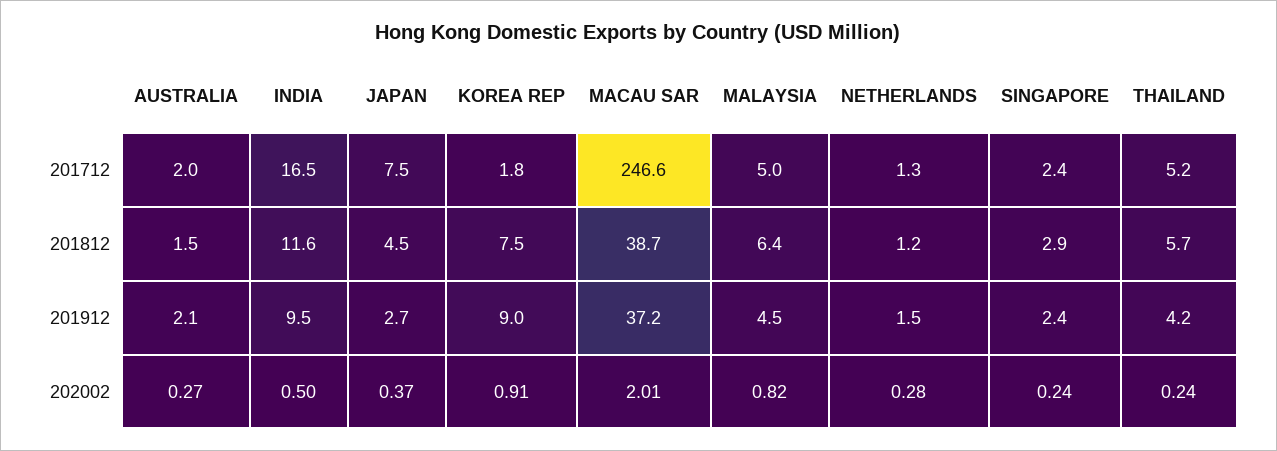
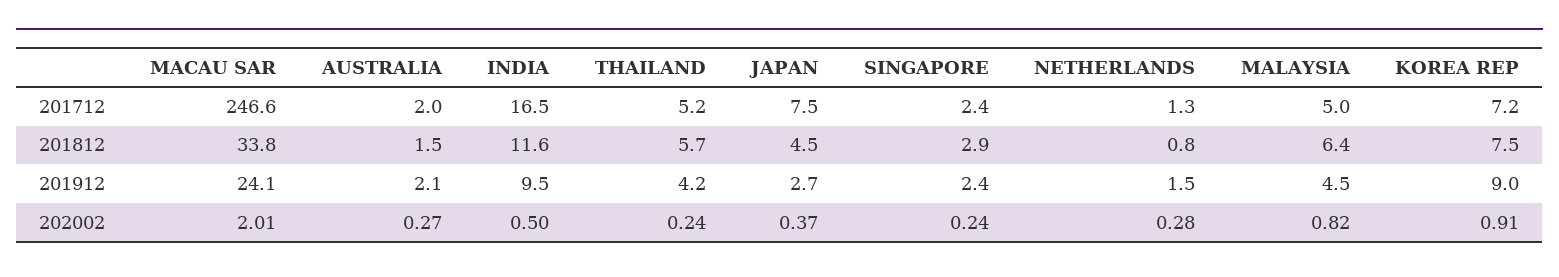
KOREA REP, 201712: 1.8 -> 7.2
MACAU SAR, 201812: 38.7 -> 33.8
NETHERLANDS, 201812: 1.2 -> 0.8
MACAU SAR, 201912: 37.2 -> 24.1

